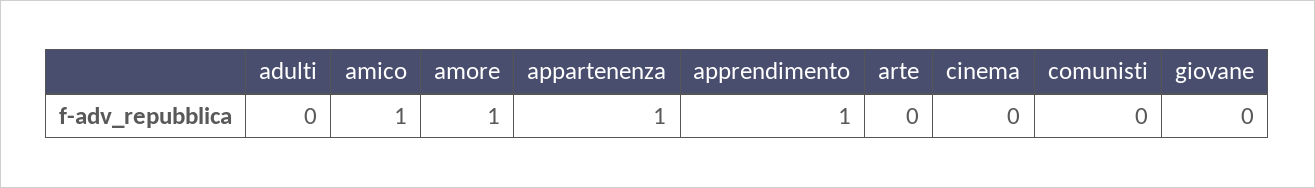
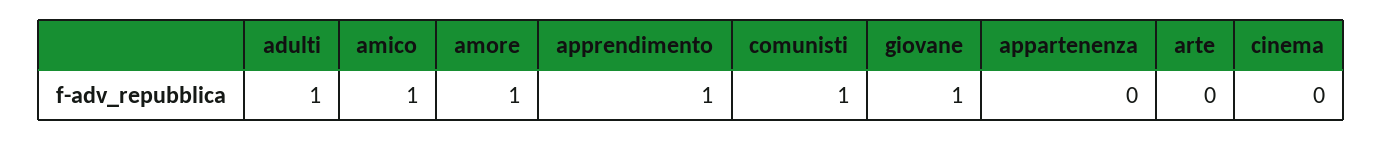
adulti: 0 -> 1
appartenenza: 1 -> 0
comunisti: 0 -> 1
giovane: 0 -> 1

